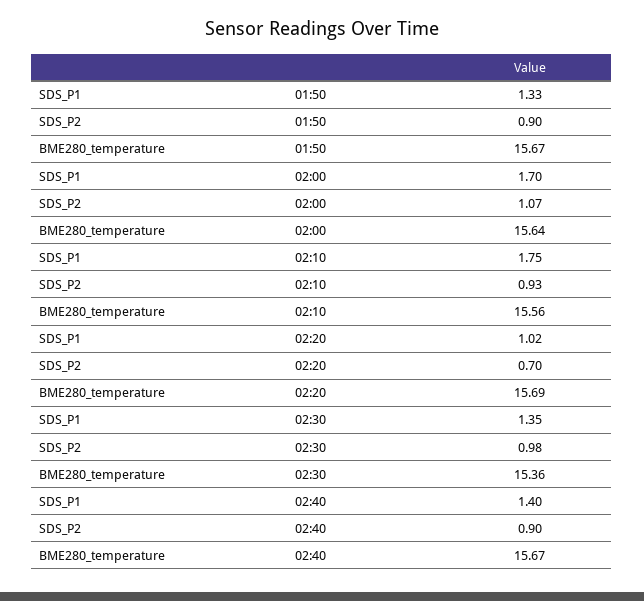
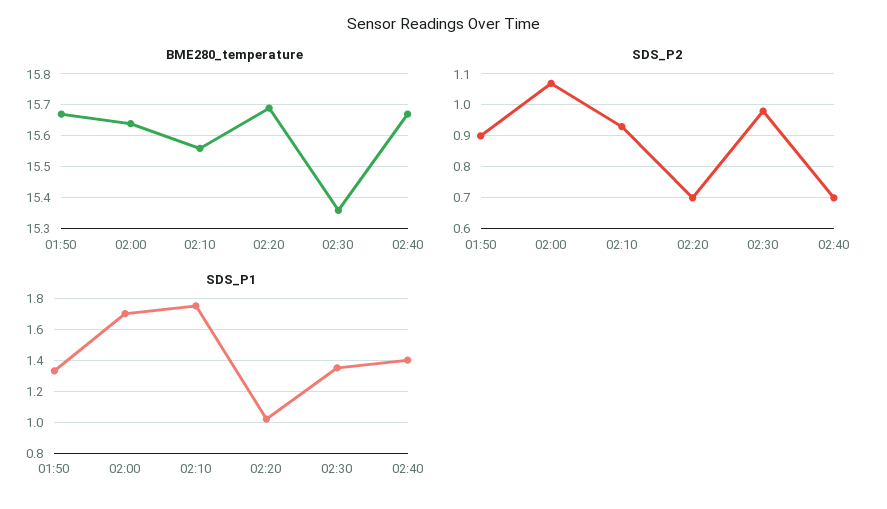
SDS_P2, 02:40: 0.9 -> 0.7

